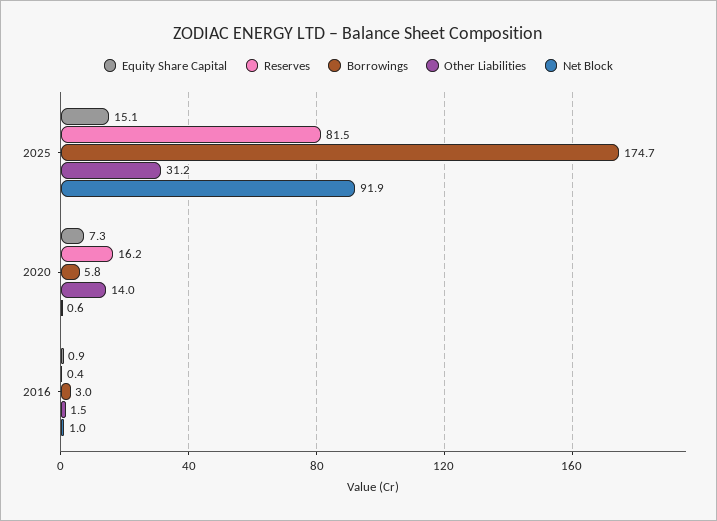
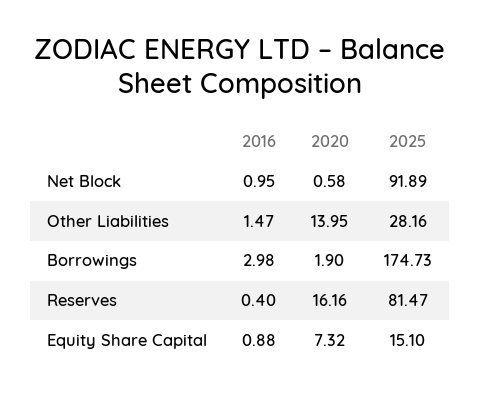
Other Liabilities, 2025: 31.2 -> 28.16
Borrowings, 2020: 5.8 -> 1.9

